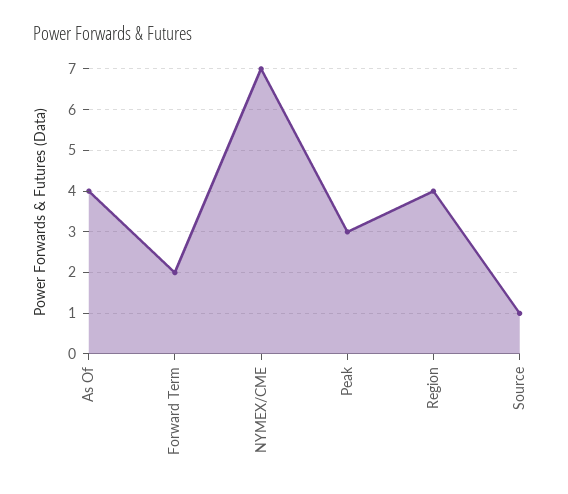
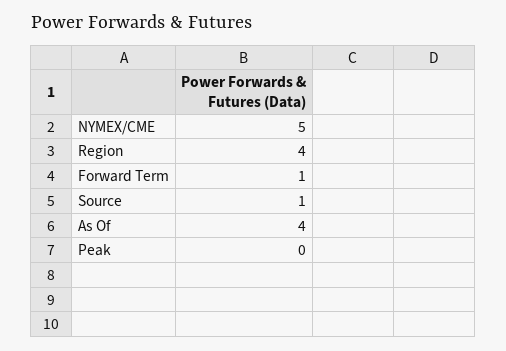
Forward Term: 2 -> 1
NYMEX/CME: 7 -> 5
Peak: 3 -> 0

